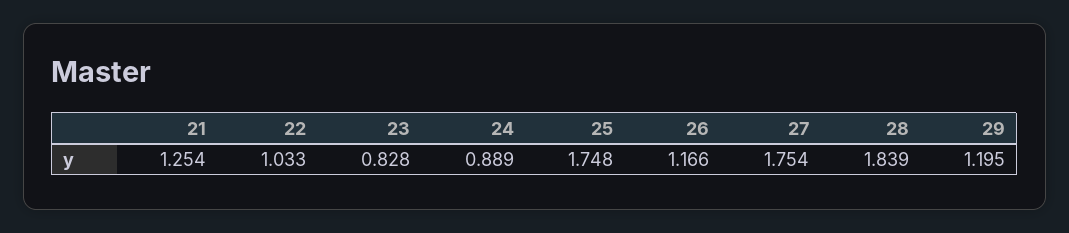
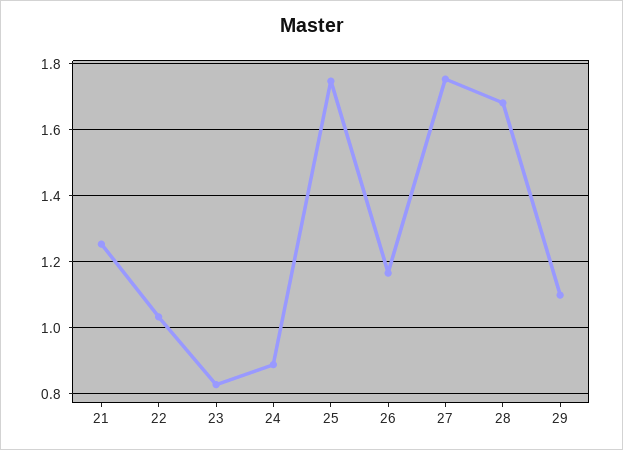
28: 1.839 -> 1.68
29: 1.195 -> 1.1

